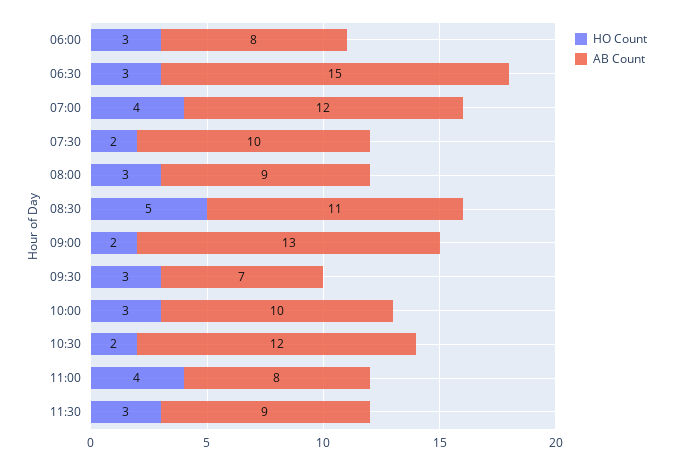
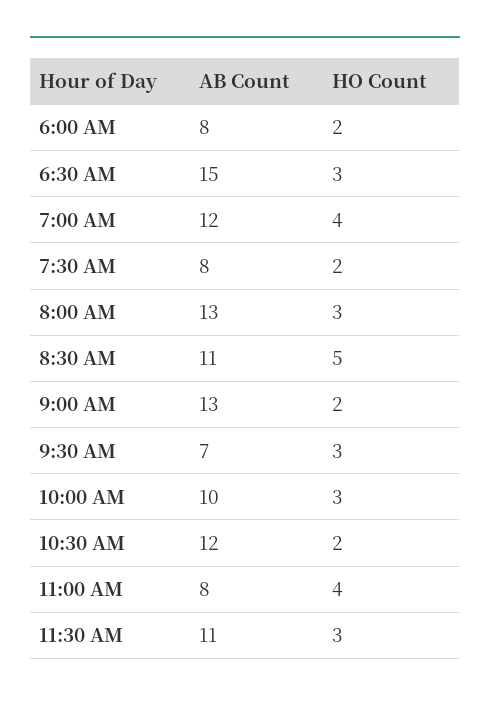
HO Count, 06:00: 3 -> 2
AB Count, 07:30: 10 -> 8
AB Count, 08:00: 9 -> 13
AB Count, 11:30: 9 -> 11

